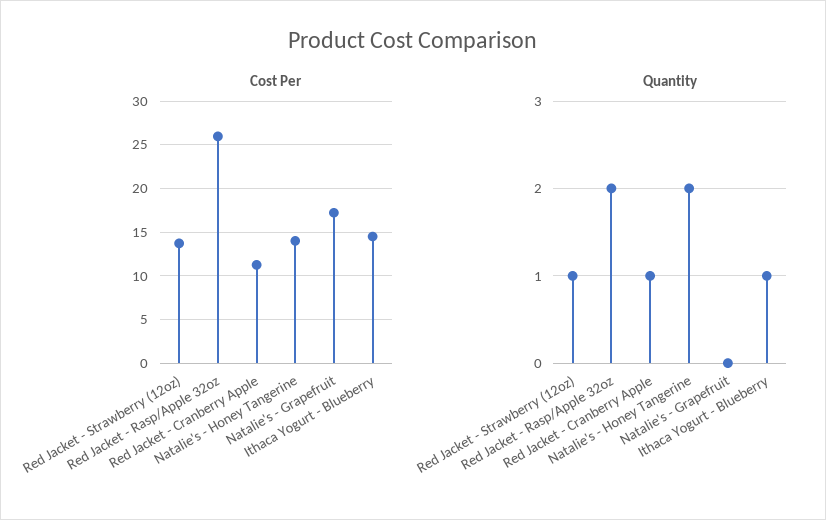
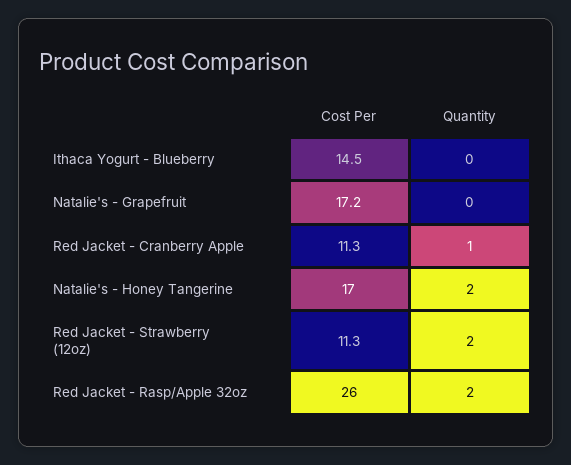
Cost Per, Red Jacket - Strawberry (12oz): 14 -> 11.3
Cost Per, Natalie's - Honey Tangerine: 14 -> 17
Quantity, Red Jacket - Strawberry (12oz): 1 -> 2
Quantity, Ithaca Yogurt - Blueberry: 1 -> 0

